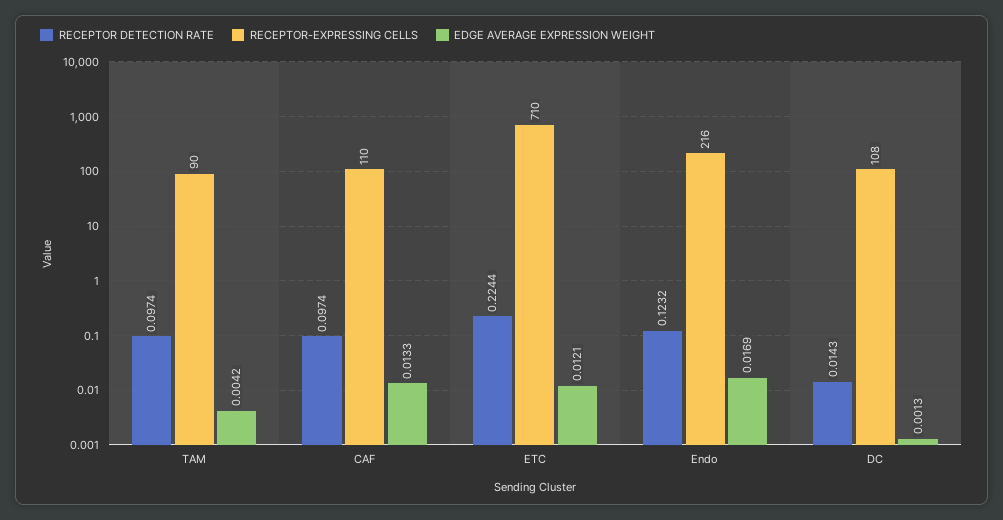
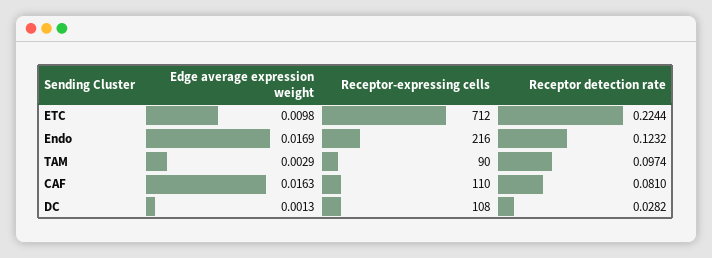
EDGE AVERAGE EXPRESSION WEIGHT, TAM: 0.0042 -> 0.0029
RECEPTOR DETECTION RATE, CAF: 0.0974 -> 0.081
EDGE AVERAGE EXPRESSION WEIGHT, CAF: 0.0133 -> 0.0163
RECEPTOR-EXPRESSING CELLS, ETC: 710 -> 712
EDGE AVERAGE EXPRESSION WEIGHT, ETC: 0.0121 -> 0.0098
RECEPTOR DETECTION RATE, DC: 0.0143 -> 0.0282

